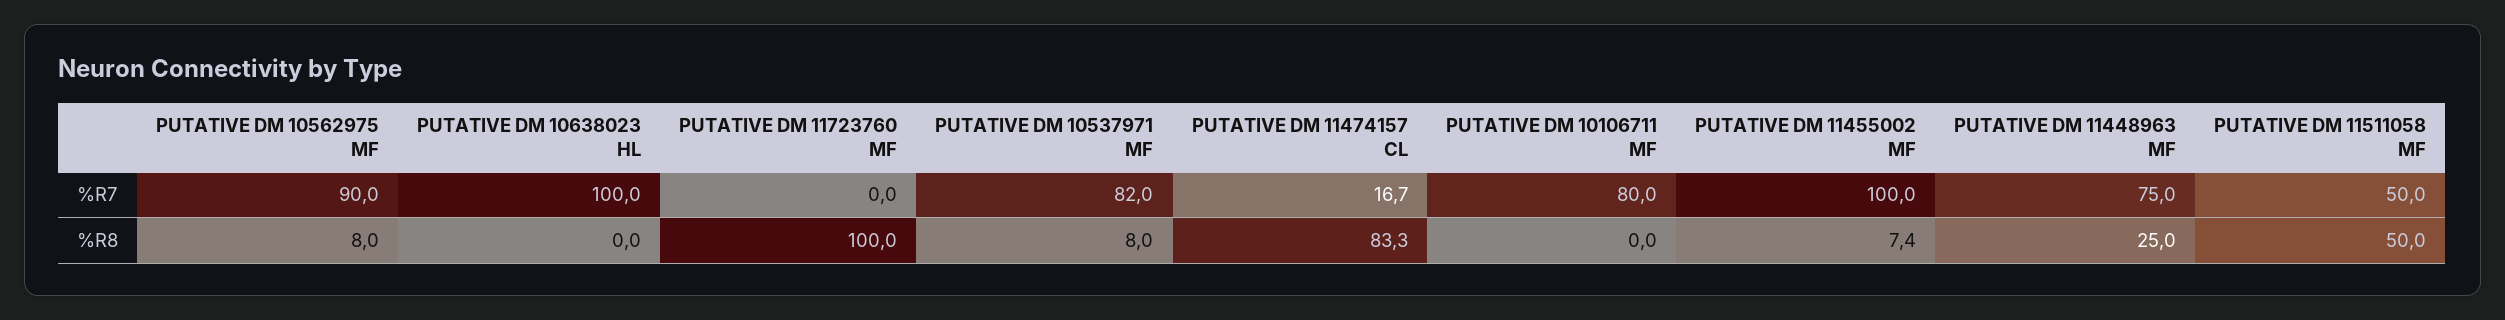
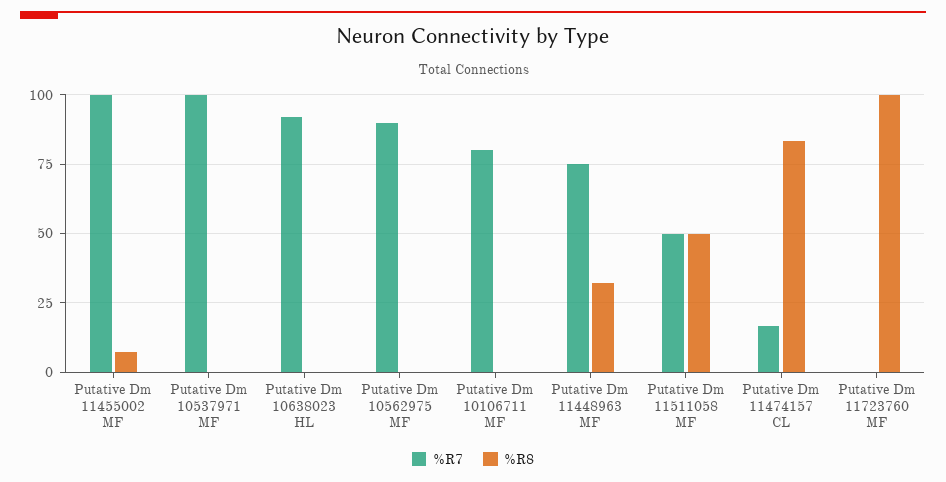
%R7, PUTATIVE DM 10638023 HL: 100 -> 92.5
%R7, PUTATIVE DM 10537971 MF: 82 -> 100
%R8, PUTATIVE DM 10562975 MF: 8 -> 0
%R8, PUTATIVE DM 10537971 MF: 8 -> 0
%R8, PUTATIVE DM 11448963 MF: 25 -> 32.5

